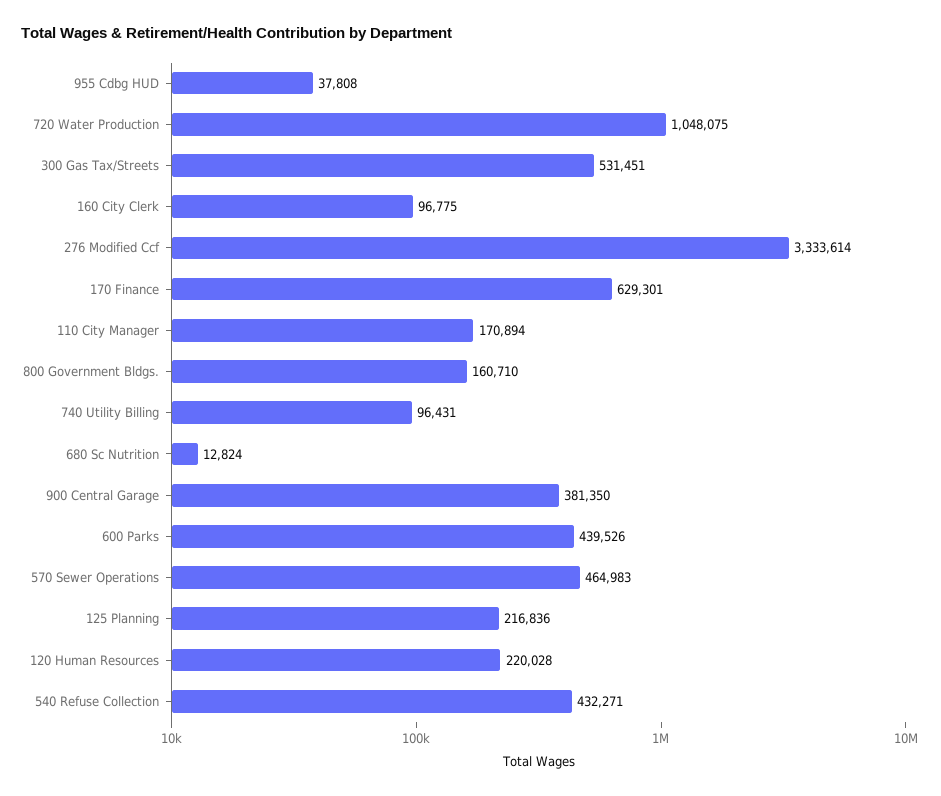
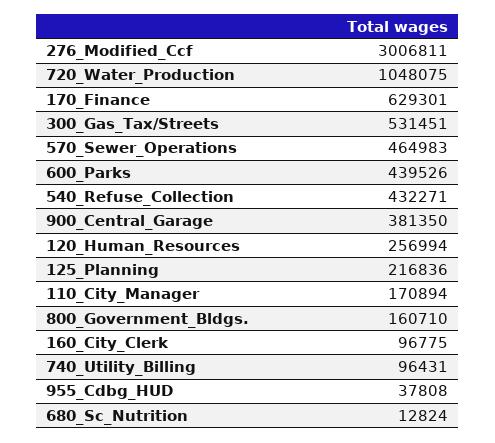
276 Modified Ccf: 3333614 -> 3006811
120 Human Resources: 220028 -> 256994

